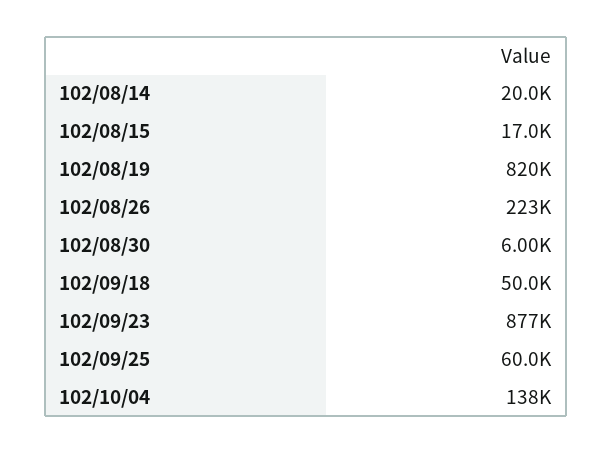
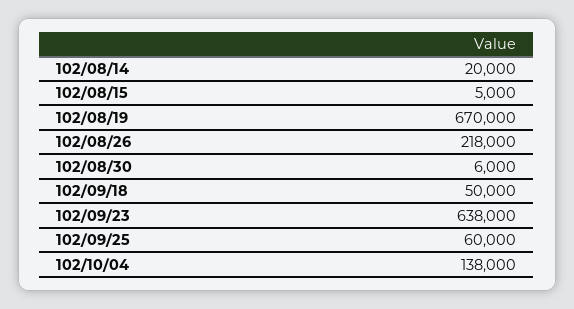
102/08/15: 17000 -> 5000
102/08/19: 820000 -> 670000
102/08/26: 223000 -> 218000
102/09/23: 877000 -> 638000

